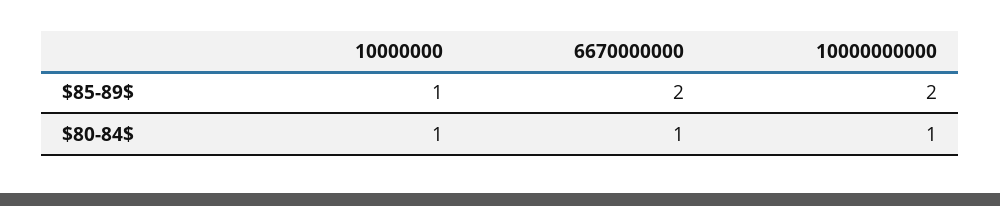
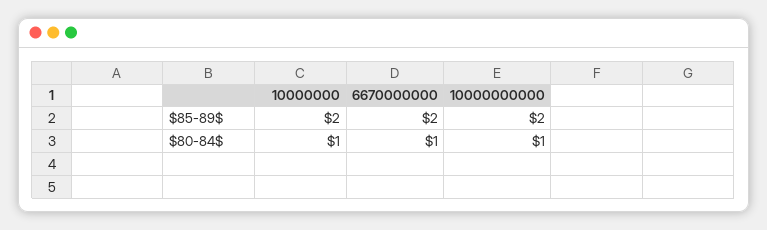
10000000, $85-89$: 1 -> 2

